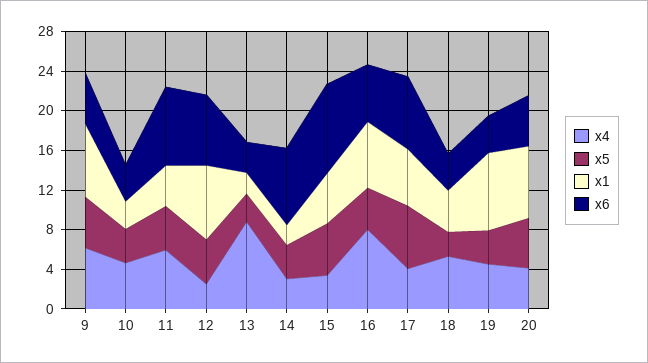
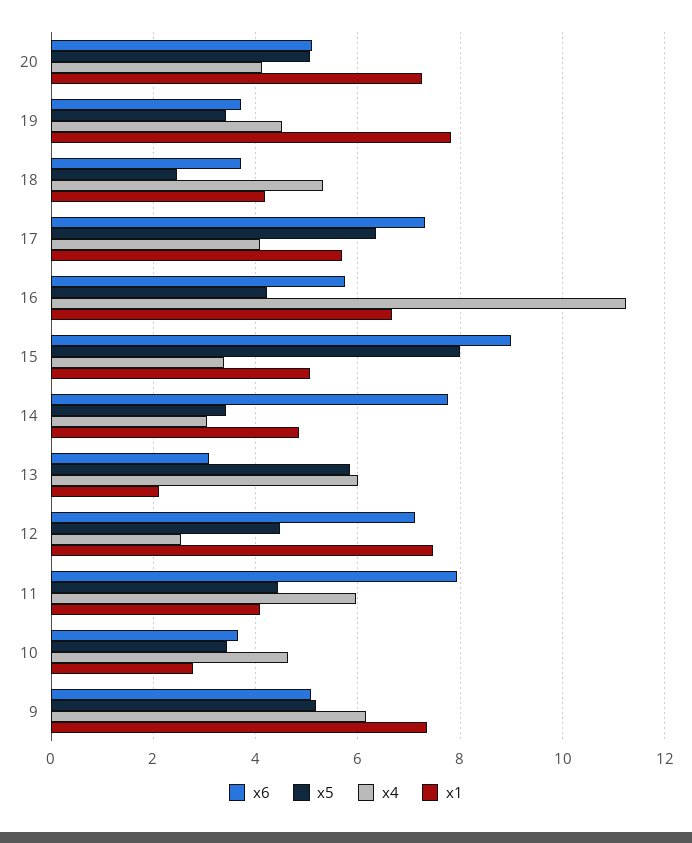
x4, 13: 9 -> 6
x5, 13: 3 -> 5.8
x1, 14: 2 -> 4.8
x5, 15: 5 -> 8
x4, 16: 8 -> 11.2

